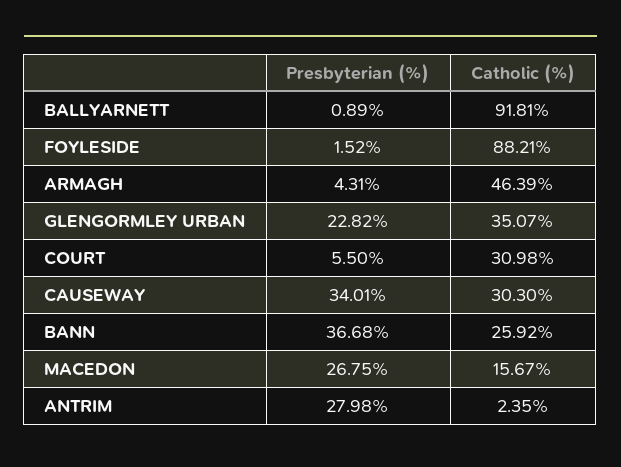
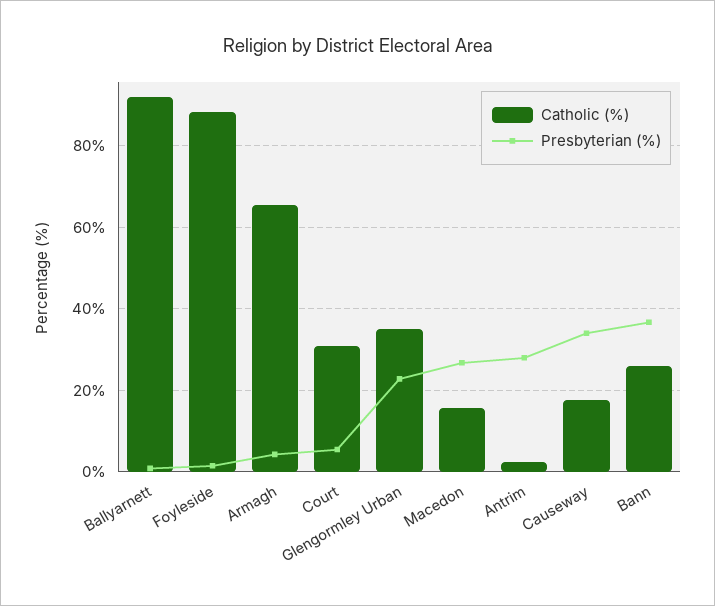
Catholic (%), ARMAGH: 46.39 -> 66
Catholic (%), CAUSEWAY: 30.3 -> 18

